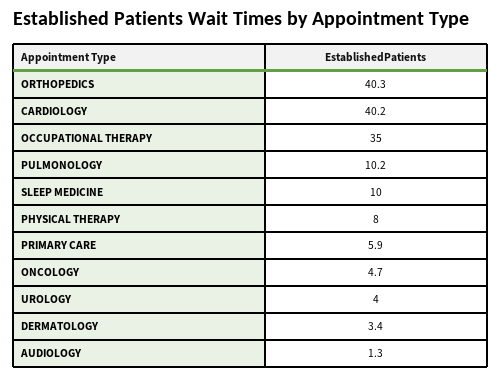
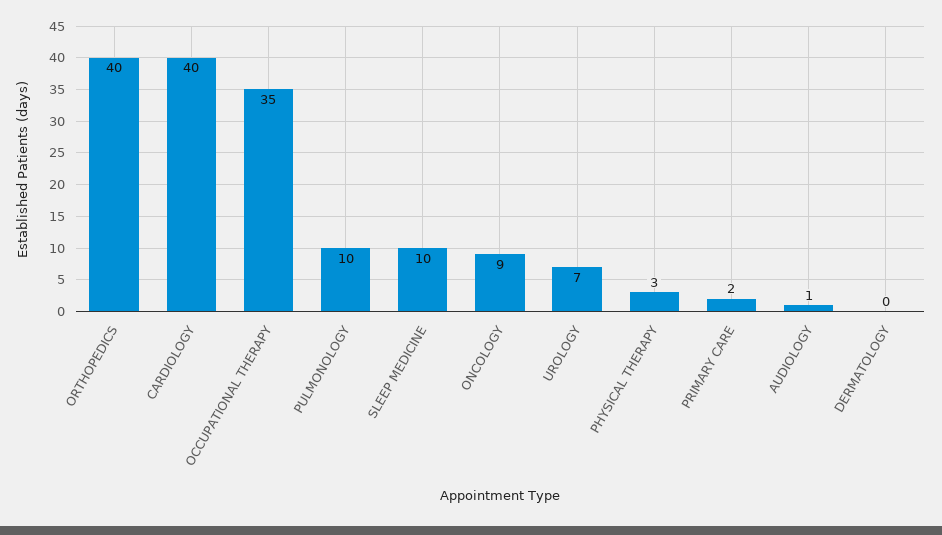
PHYSICAL THERAPY: 8 -> 3
PRIMARY CARE: 5.9 -> 2
ONCOLOGY: 4.7 -> 9
UROLOGY: 4 -> 7
DERMATOLOGY: 3.4 -> 0

